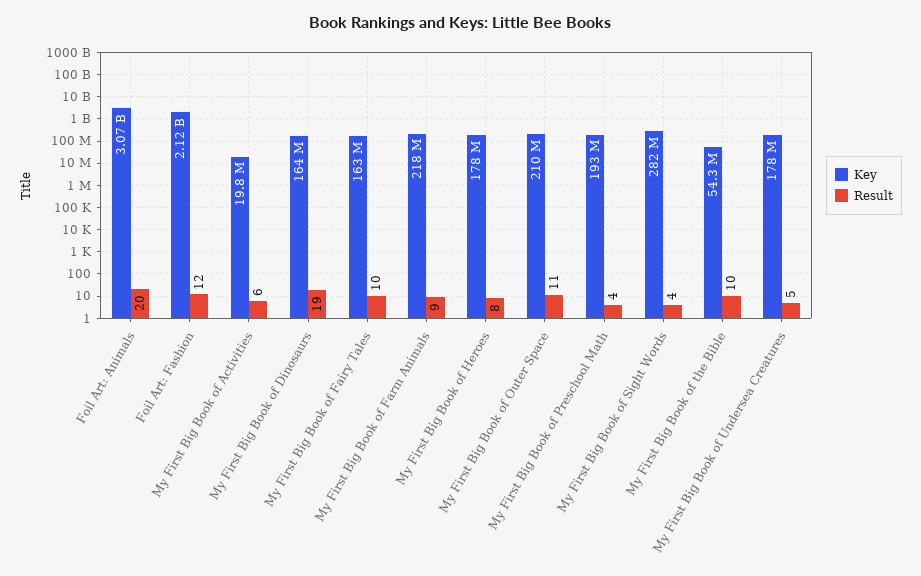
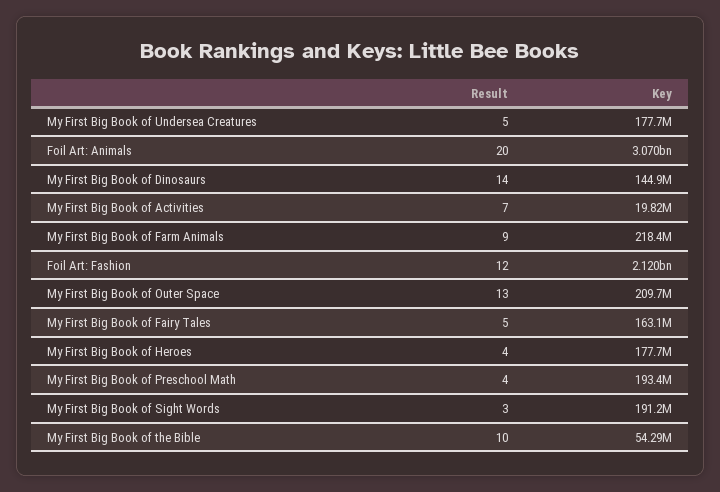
Result, My First Big Book of Activities: 6 -> 7
Key, My First Big Book of Dinosaurs: 164000000 -> 144900000
Result, My First Big Book of Dinosaurs: 19 -> 14
Result, My First Big Book of Fairy Tales: 10 -> 5
Result, My First Big Book of Heroes: 8 -> 4
Result, My First Big Book of Outer Space: 11 -> 13
Key, My First Big Book of Sight Words: 282000000 -> 191200000
Result, My First Big Book of Sight Words: 4 -> 3

